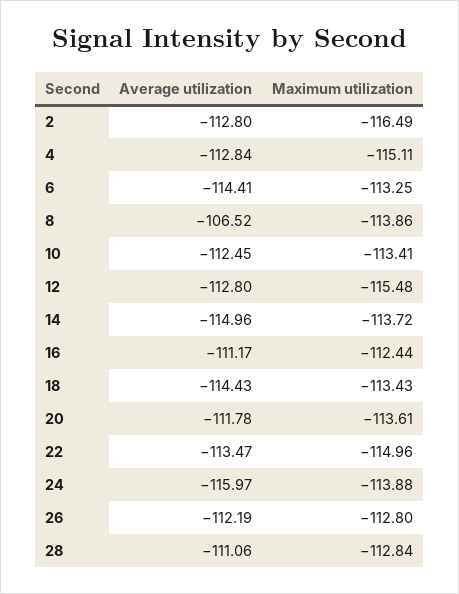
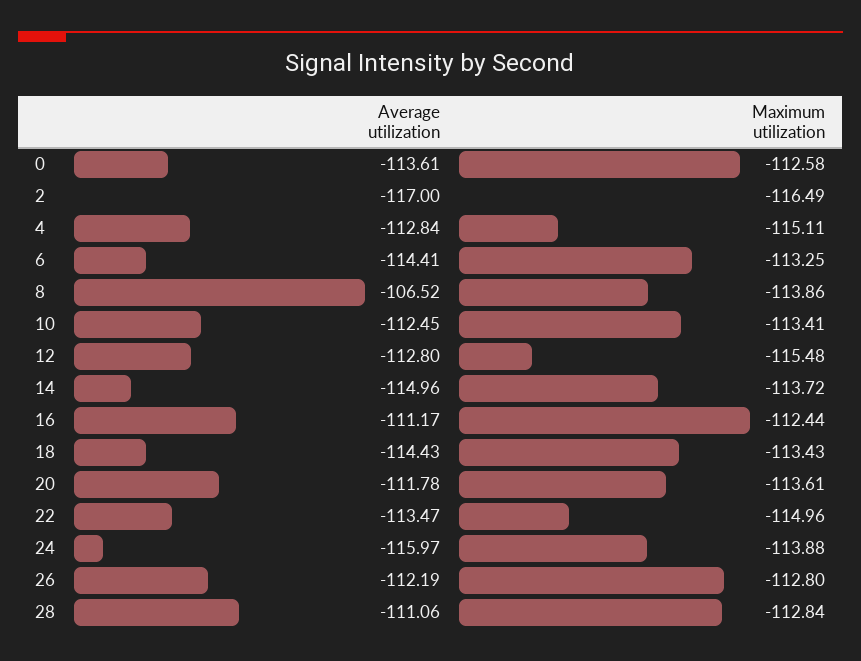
Average utilization, 2: -112.8 -> -117
Average utilization, 0: none -> -113.61
Maximum utilization, 0: none -> -112.58

